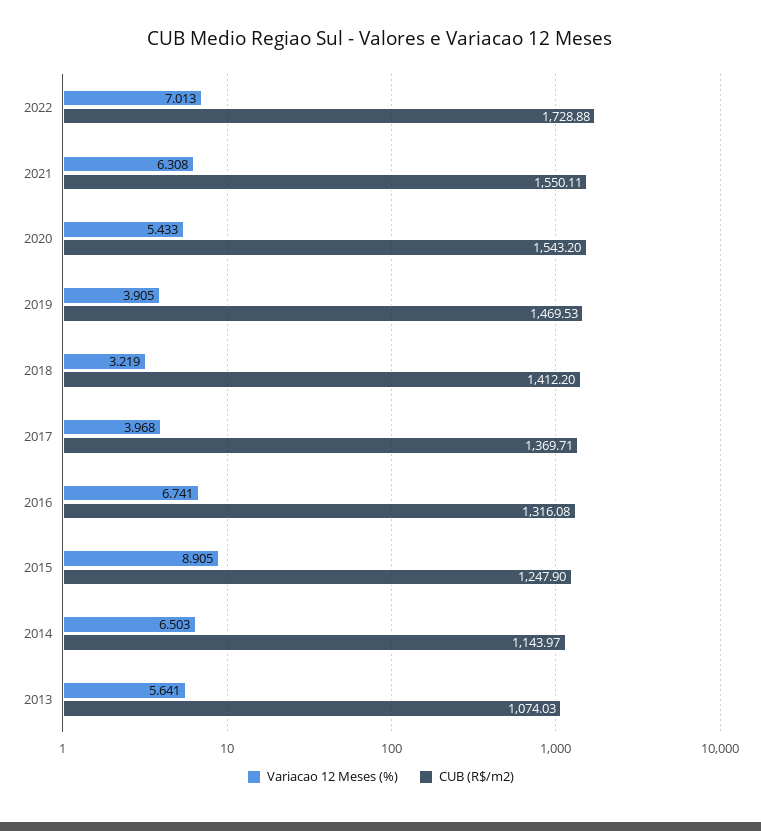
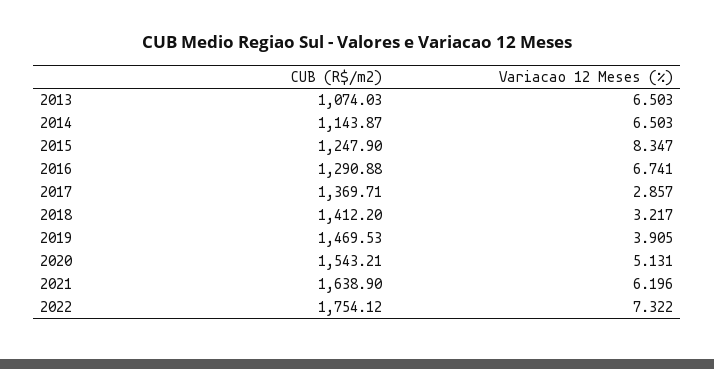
Variacao 12 Meses (%), 2022: 7.013 -> 7.322
CUB (R$/m2), 2022: 1728.88 -> 1754.12
Variacao 12 Meses (%), 2021: 6.308 -> 6.196
CUB (R$/m2), 2021: 1550.11 -> 1638.9
Variacao 12 Meses (%), 2020: 5.433 -> 5.131
CUB (R$/m2), 2020: 1543.2 -> 1543.21
Variacao 12 Meses (%), 2018: 3.219 -> 3.217
Variacao 12 Meses (%), 2017: 3.968 -> 2.857
CUB (R$/m2), 2016: 1316.08 -> 1290.88
Variacao 12 Meses (%), 2015: 8.905 -> 8.347
CUB (R$/m2), 2014: 1143.97 -> 1143.87
Variacao 12 Meses (%), 2013: 5.641 -> 6.503

